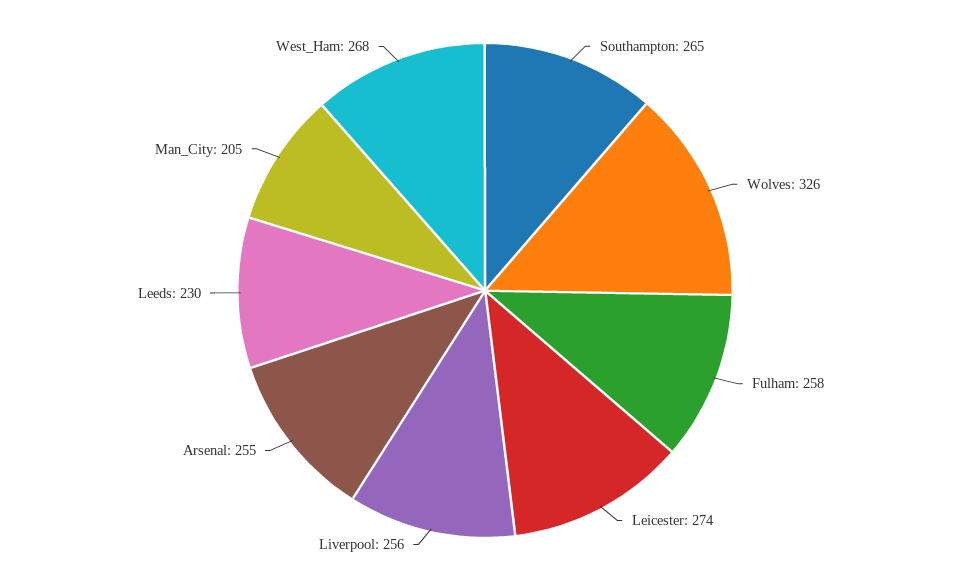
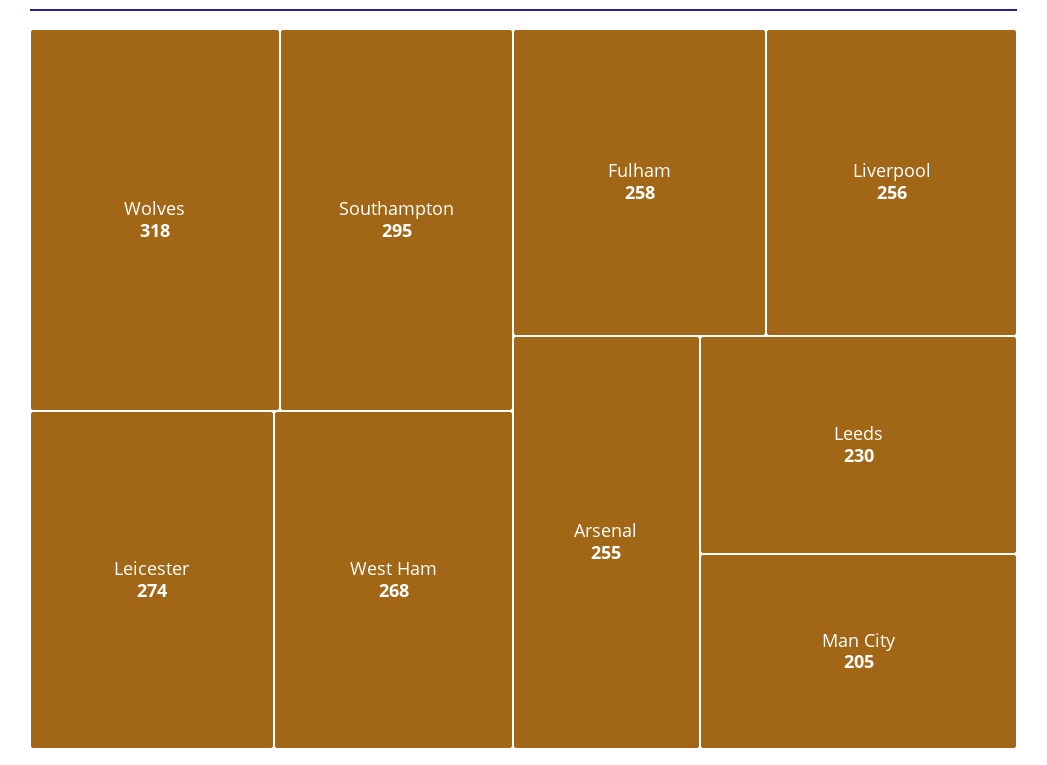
Southampton: 265 -> 295
Wolves: 326 -> 318

